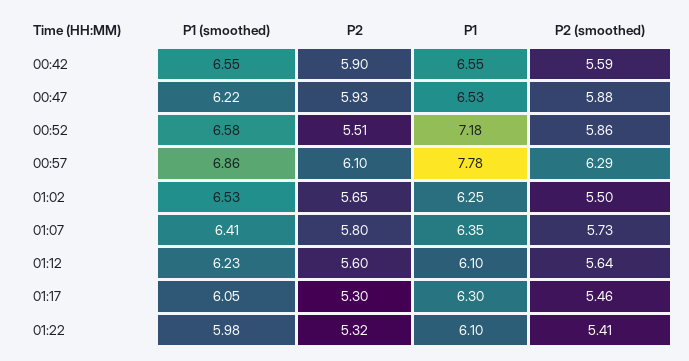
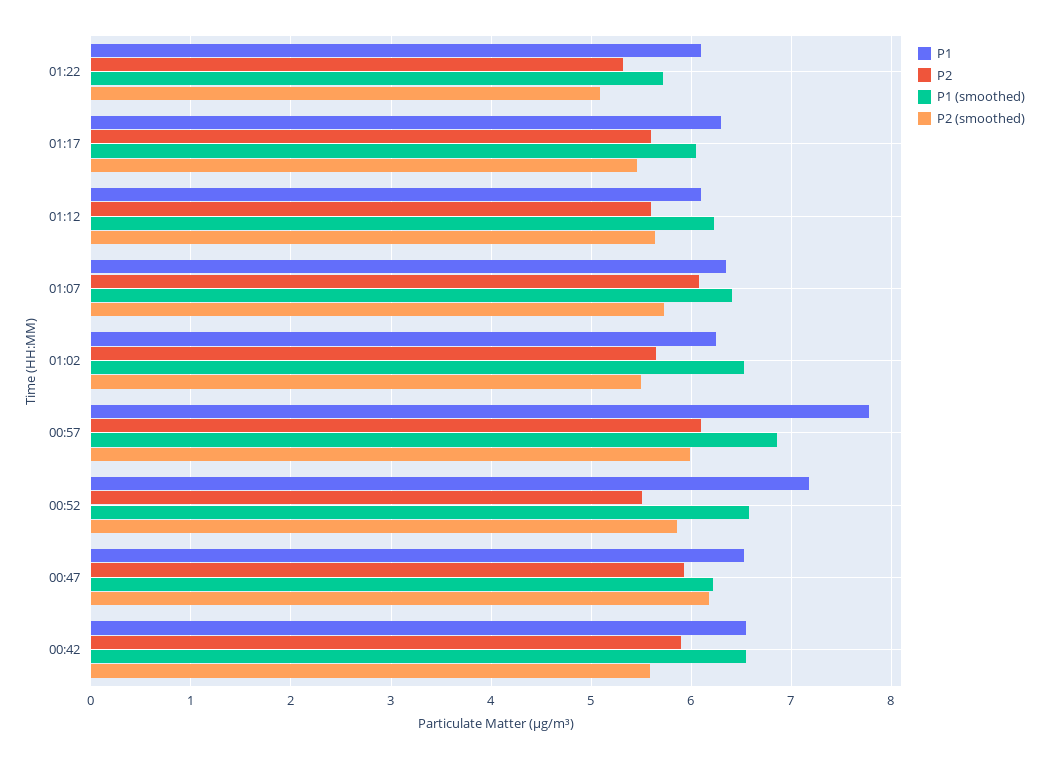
P2 (smoothed), 00:47: 5.88 -> 6.2
P2 (smoothed), 00:57: 6.29 -> 6
P2, 01:07: 5.8 -> 6.1
P2, 01:17: 5.3 -> 5.6
P1 (smoothed), 01:22: 5.98 -> 5.7
P2 (smoothed), 01:22: 5.41 -> 5.1

